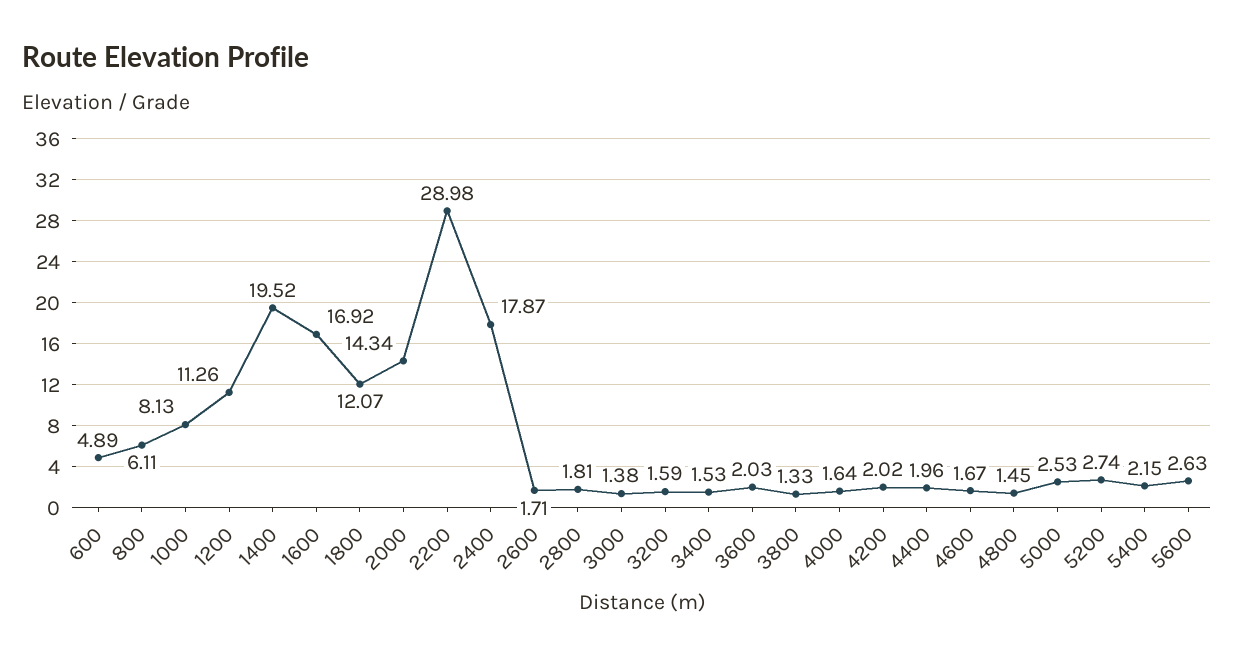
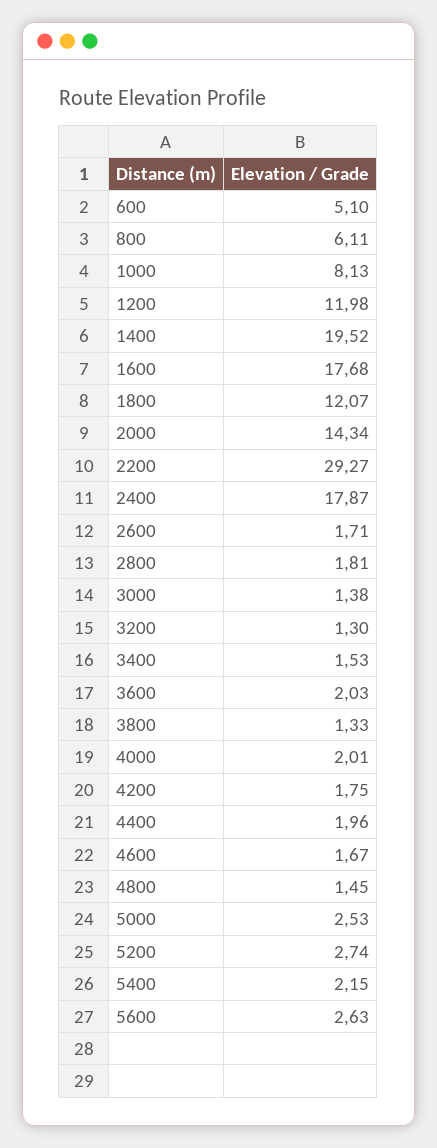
600: 4.89 -> 5.1
1200: 11.26 -> 11.98
1600: 16.92 -> 17.68
2200: 28.98 -> 29.27
3200: 1.59 -> 1.3
4000: 1.64 -> 2.01
4200: 2.02 -> 1.75

